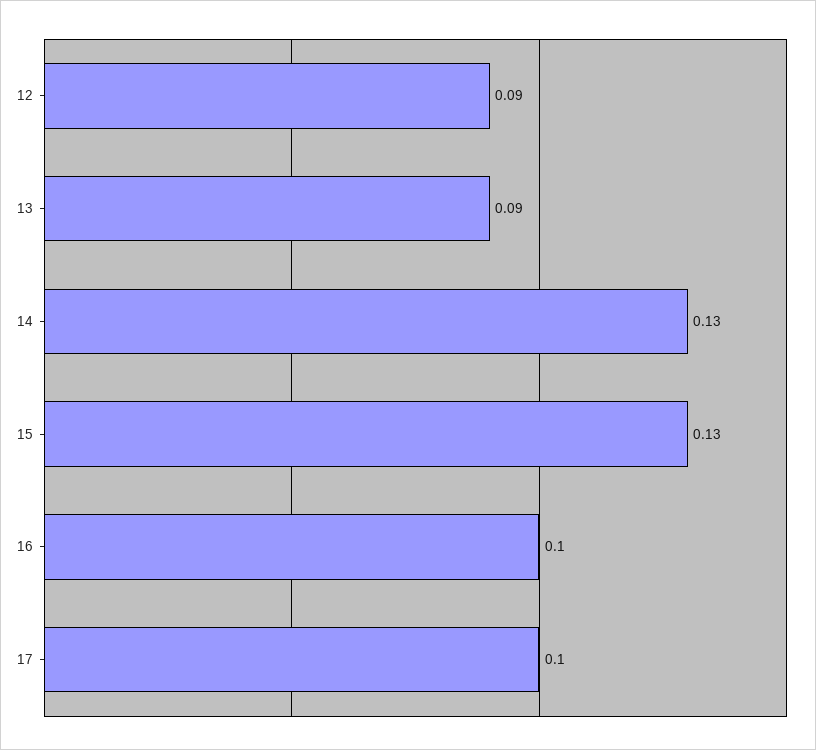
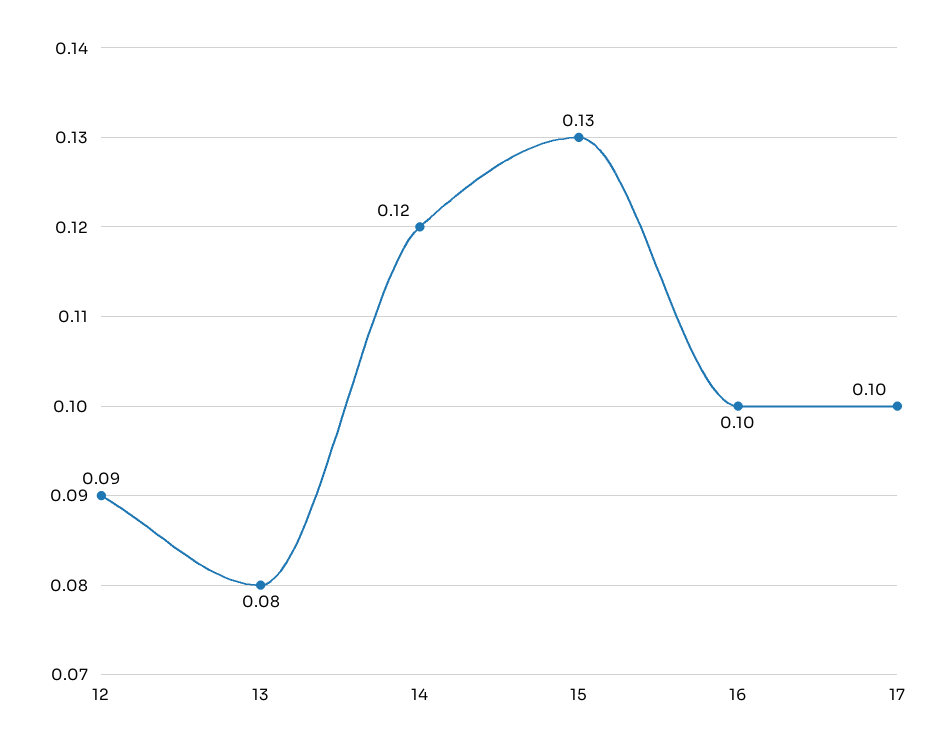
13: 0.09 -> 0.08
14: 0.13 -> 0.12

